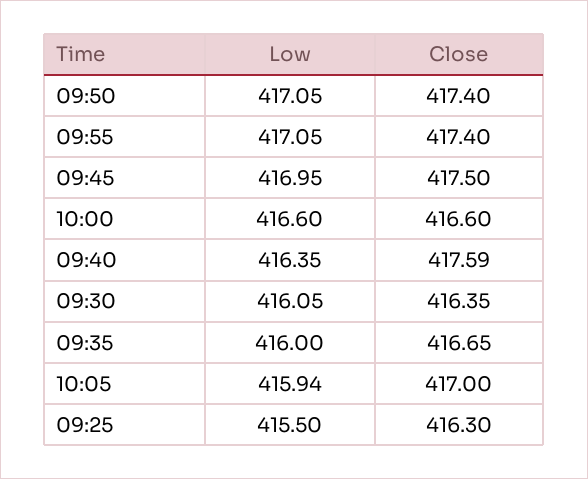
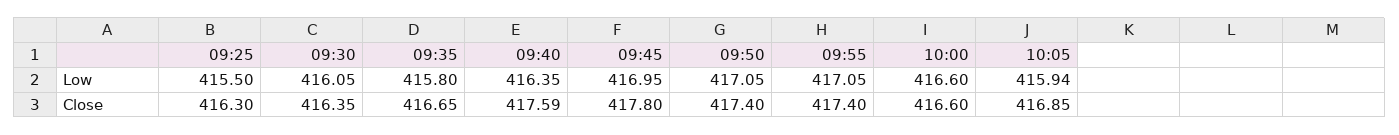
Close, 09:45: 417.5 -> 417.8
Low, 09:35: 416 -> 415.8
Close, 10:05: 417 -> 416.85

